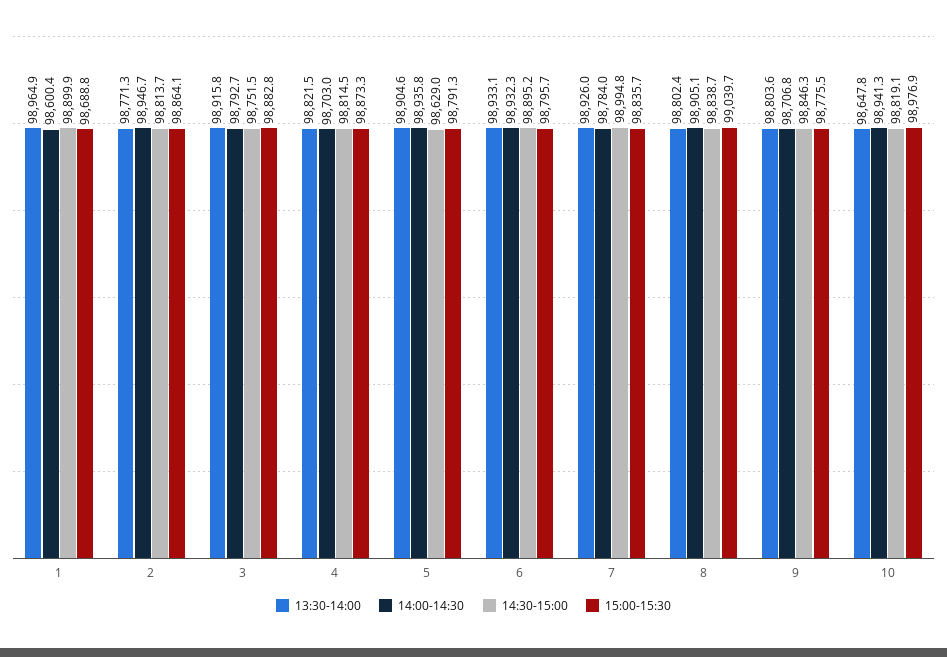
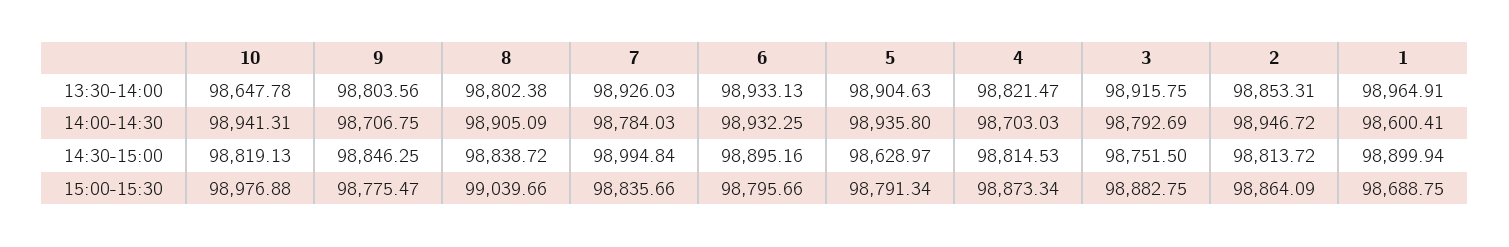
13:30-14:00, 2: 98771.3 -> 98853.31

